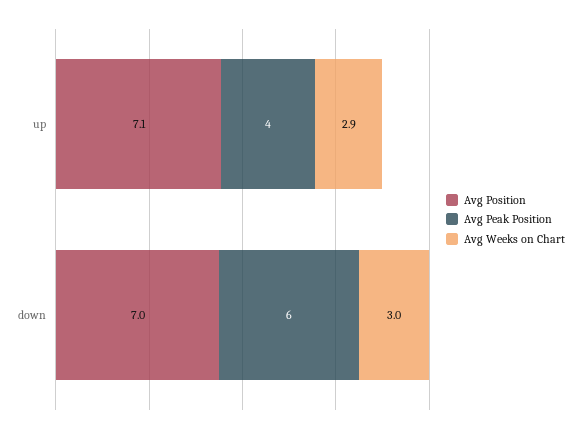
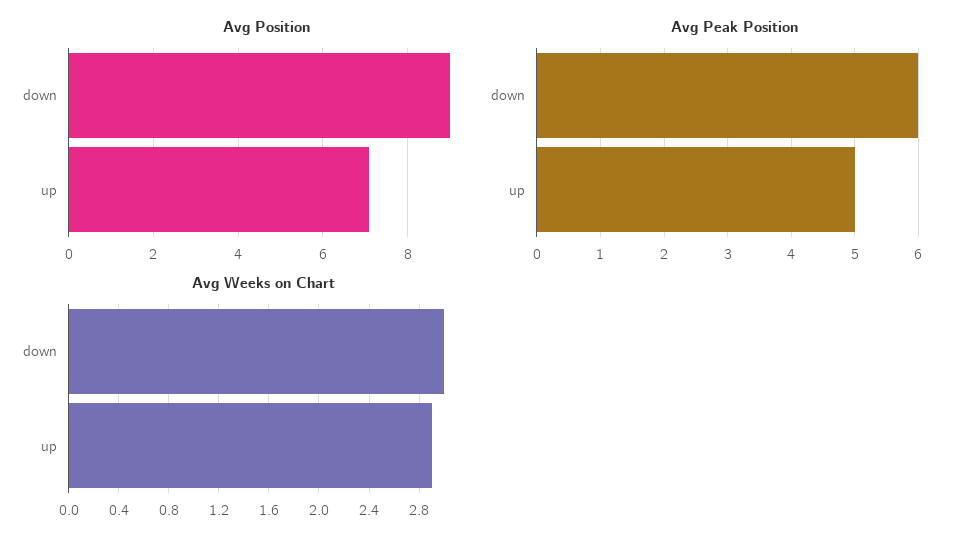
Avg Peak Position, up: 4 -> 5
Avg Position, down: 7 -> 9

